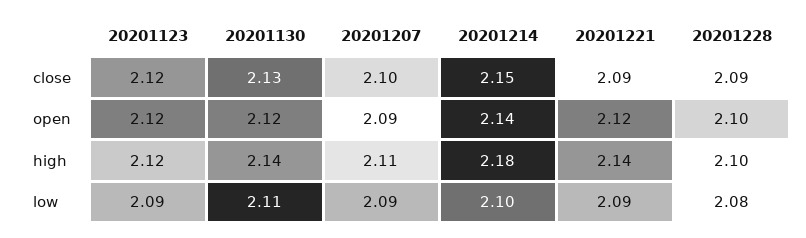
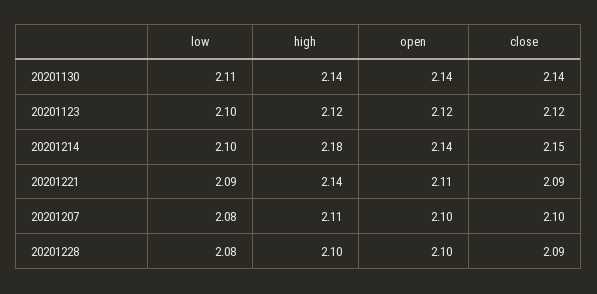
20201130, close: 2.13 -> 2.14
20201130, open: 2.12 -> 2.14
20201207, open: 2.09 -> 2.1
20201221, open: 2.12 -> 2.11
20201123, low: 2.09 -> 2.1
20201207, low: 2.09 -> 2.08

